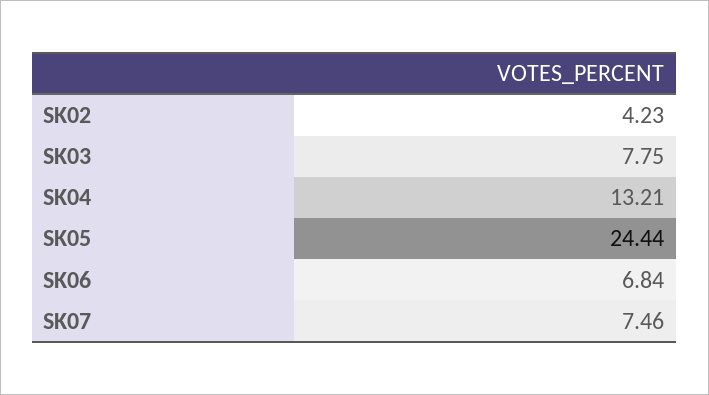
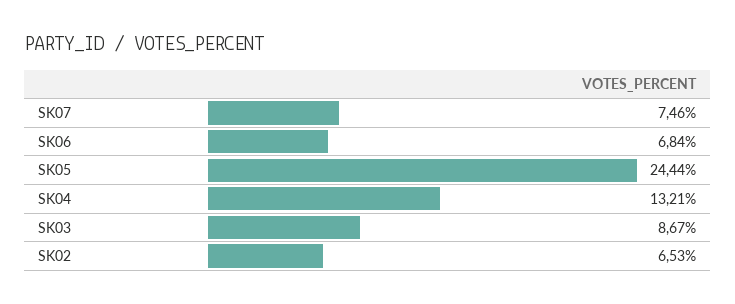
SK02: 4.23 -> 6.53
SK03: 7.75 -> 8.67

